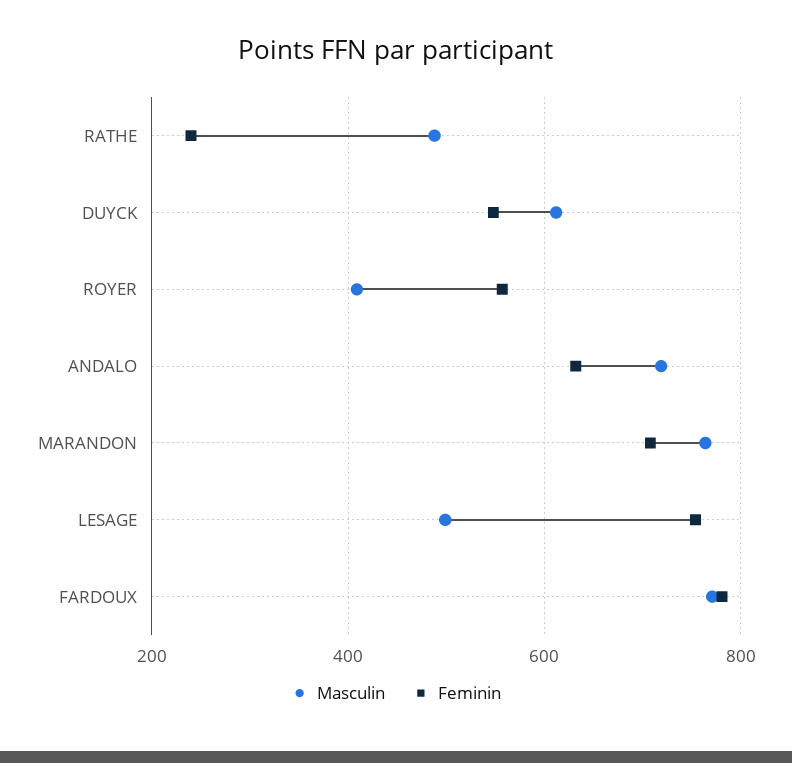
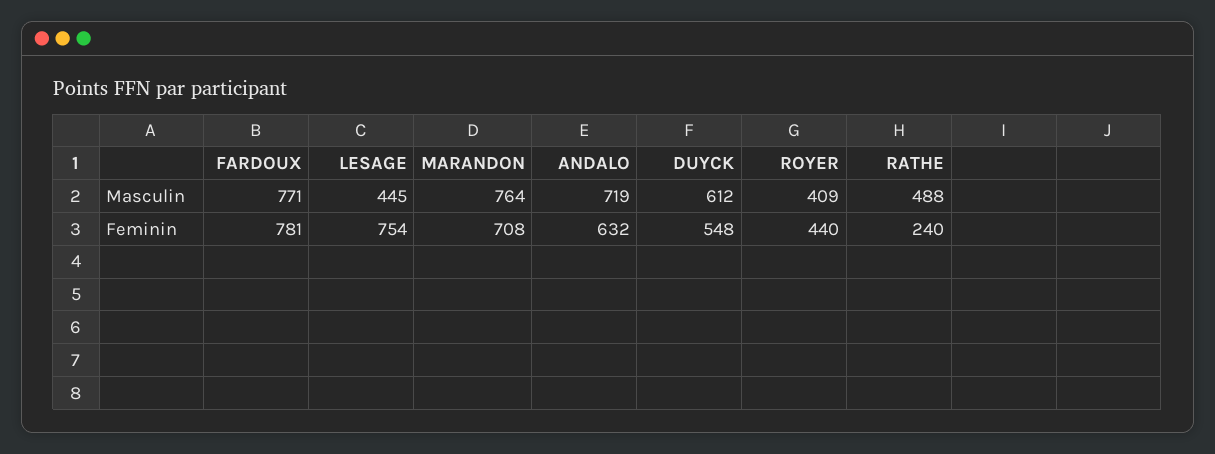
Feminin, ROYER: 560 -> 440
Masculin, LESAGE: 500 -> 445

